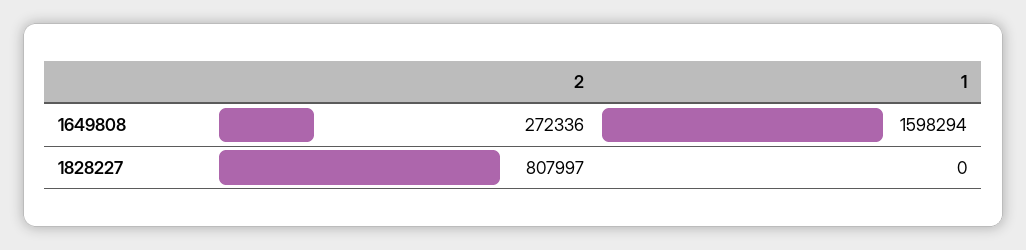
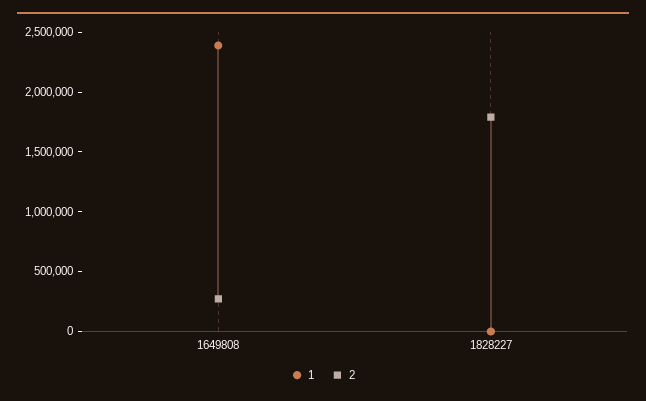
1, 1649808: 1598294 -> 2400000
2, 1828227: 807997 -> 1800000

